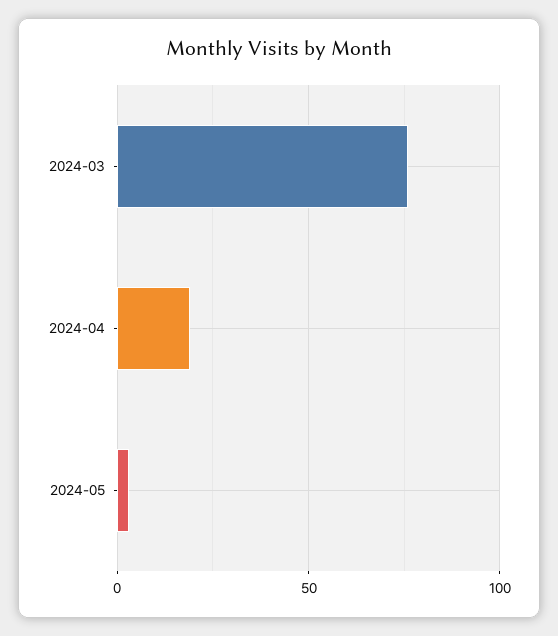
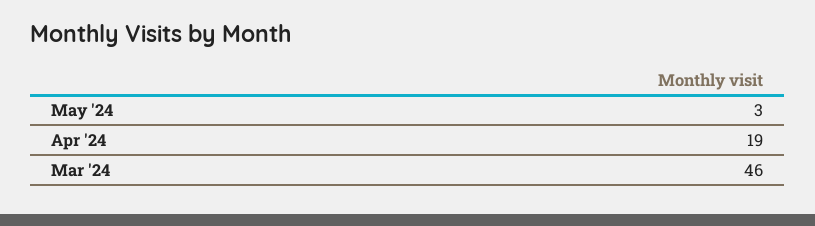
2024-03: 75 -> 46

